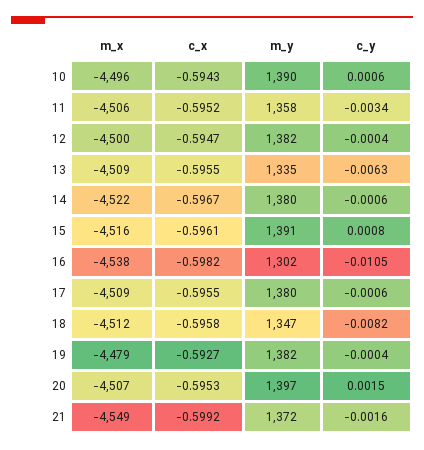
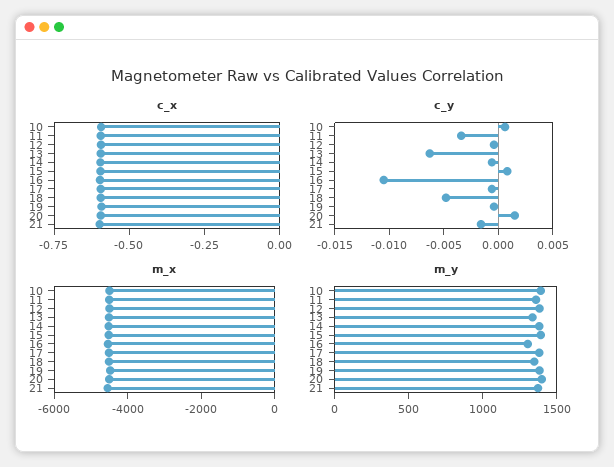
c_y, 18: -0.0082 -> -0.005

